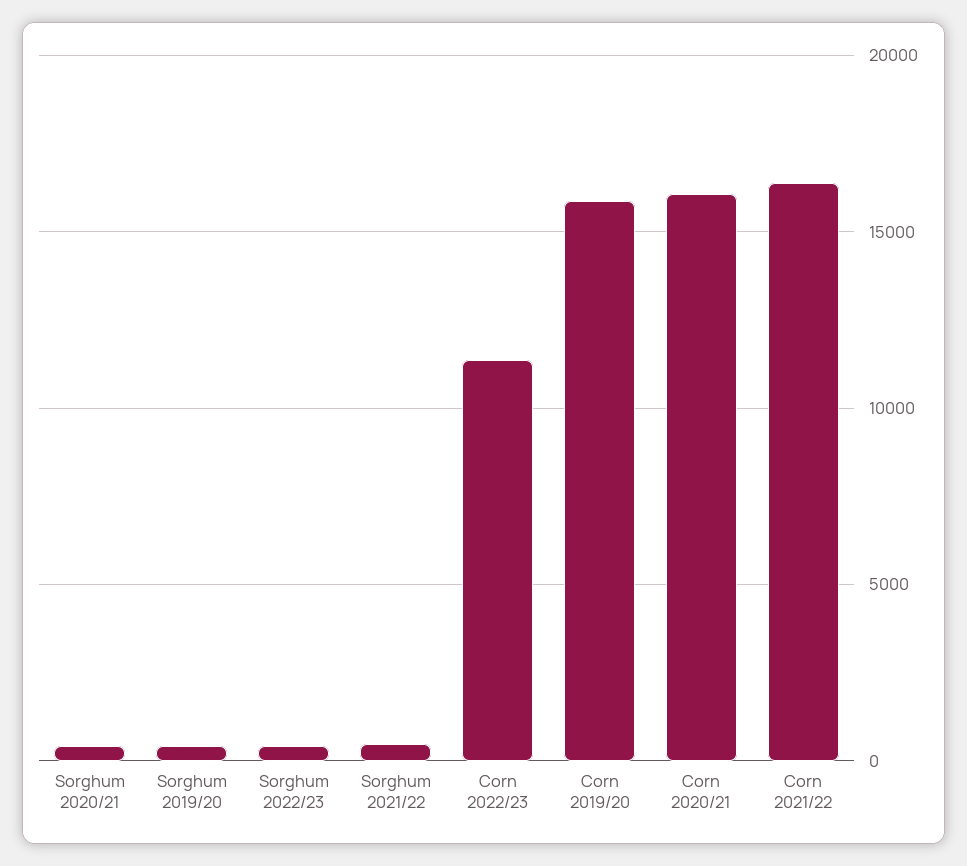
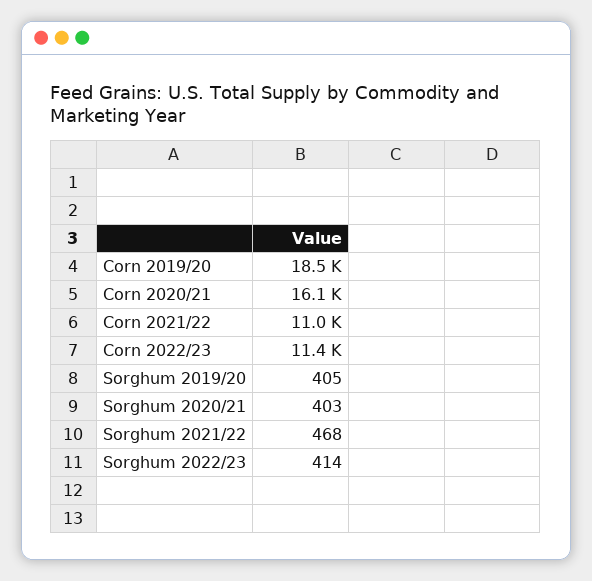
Corn 2019/20: 16000 -> 18500
Corn 2021/22: 16500 -> 11000

